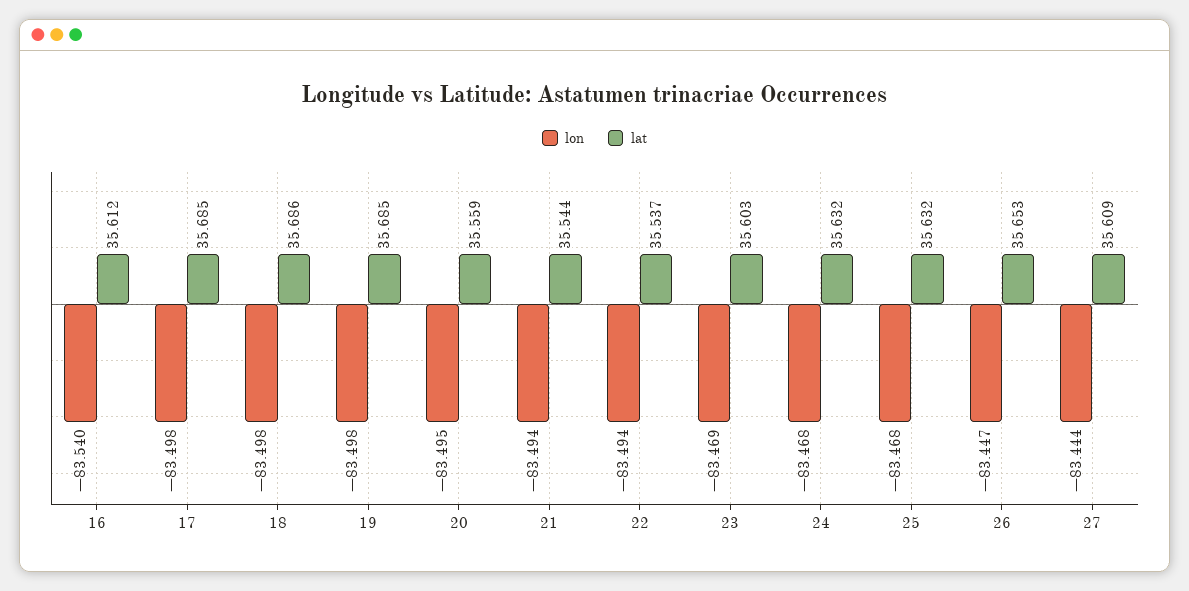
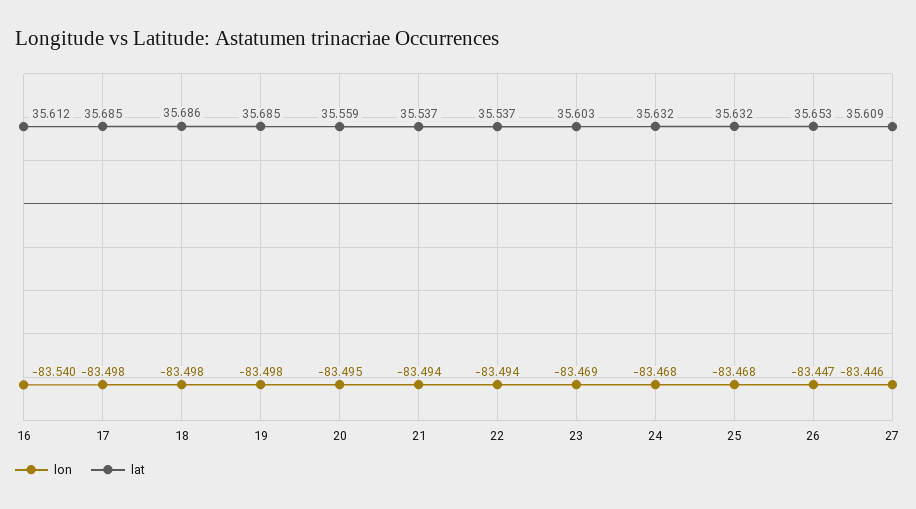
lat, 21: 35.544 -> 35.537
lon, 27: -83.444 -> -83.446

